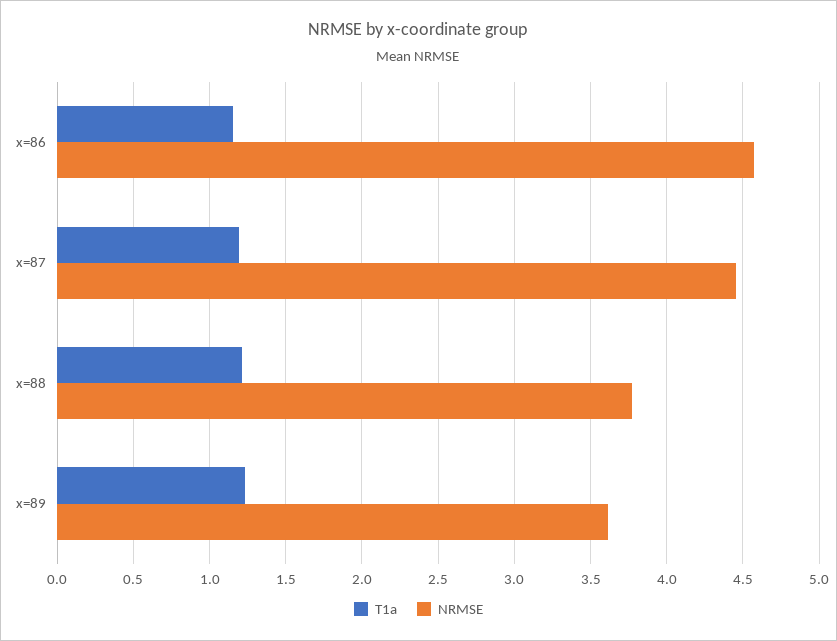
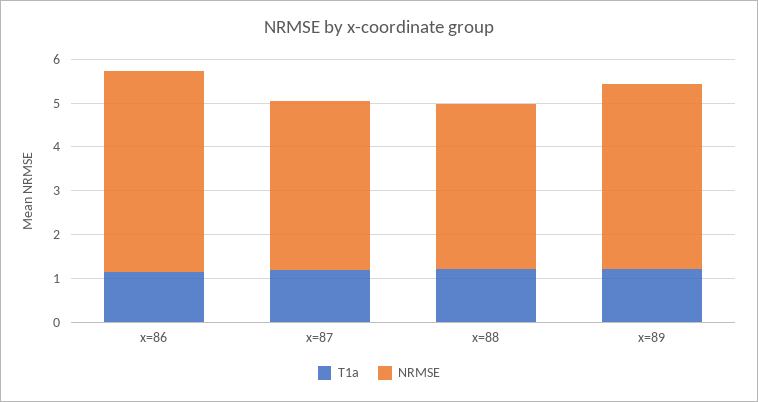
NRMSE, x=87: 4.45 -> 3.8
NRMSE, x=89: 3.6 -> 4.2

